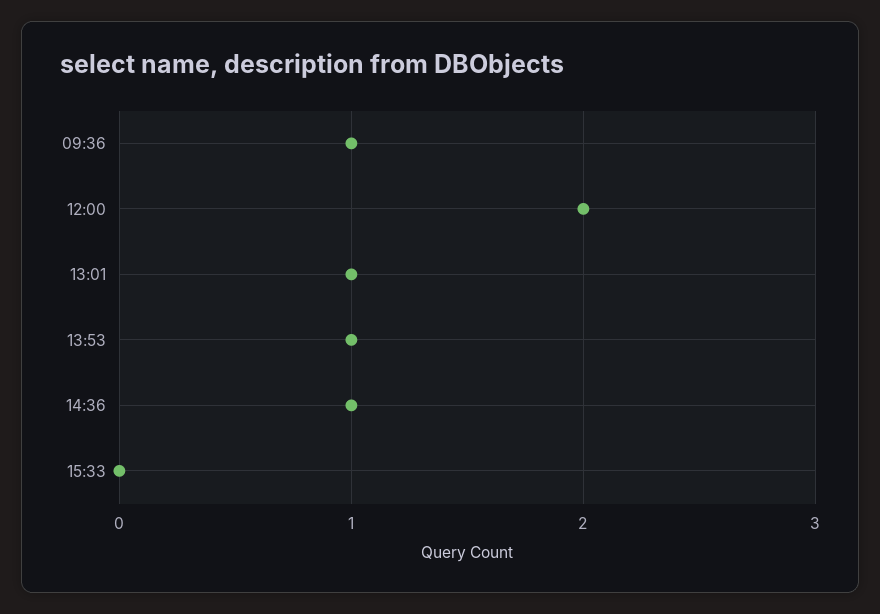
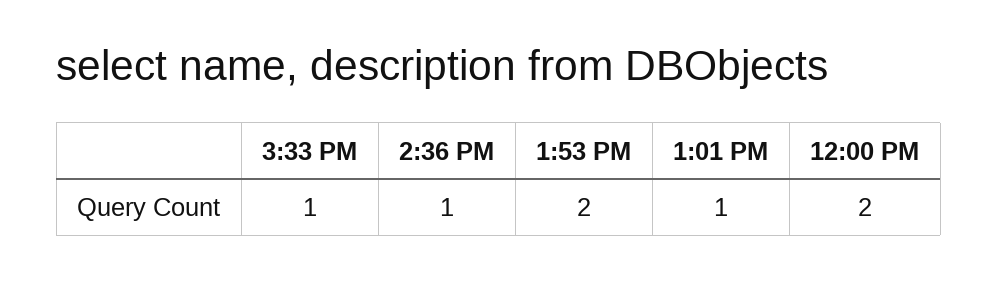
09:36: 1 -> none
13:53: 1 -> 2
15:33: 0 -> 1

